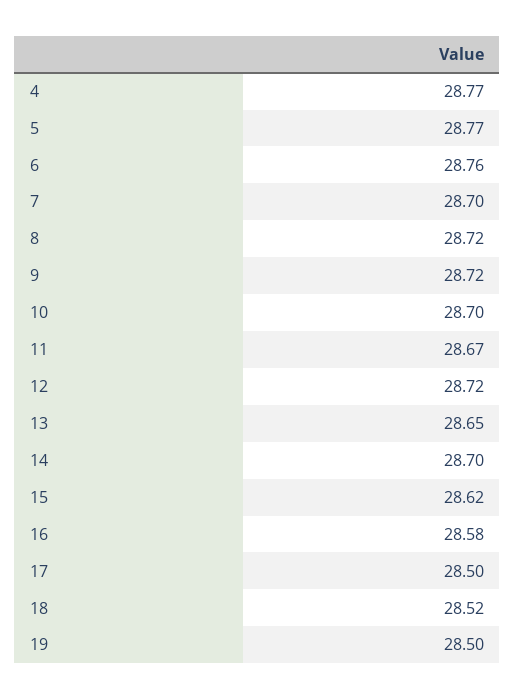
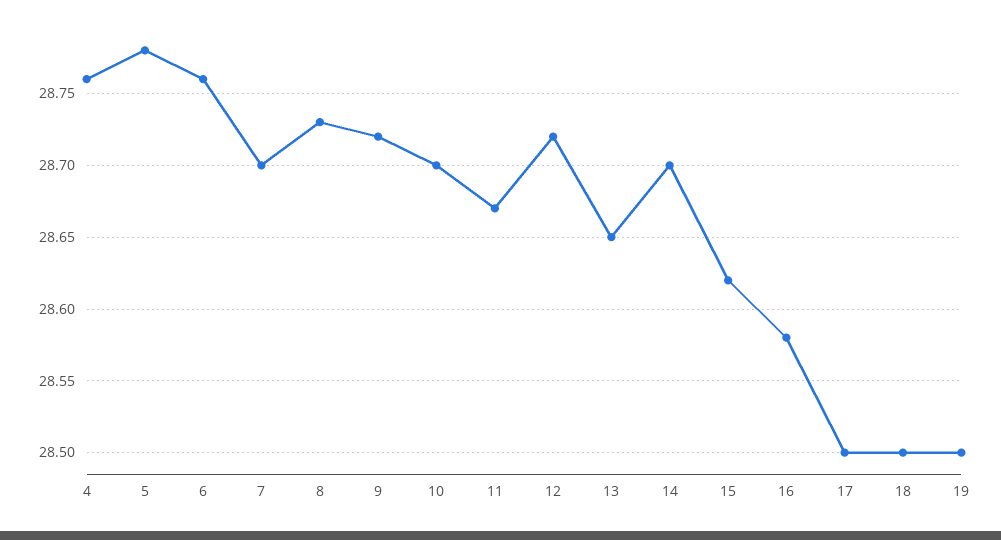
4: 28.77 -> 28.76
5: 28.77 -> 28.78
8: 28.72 -> 28.73
18: 28.52 -> 28.5

